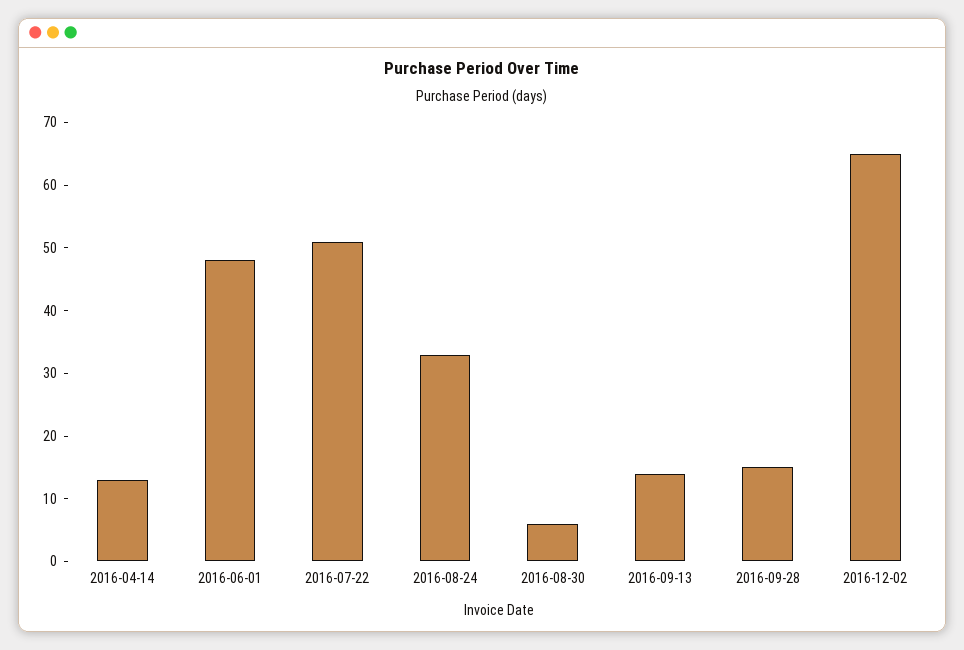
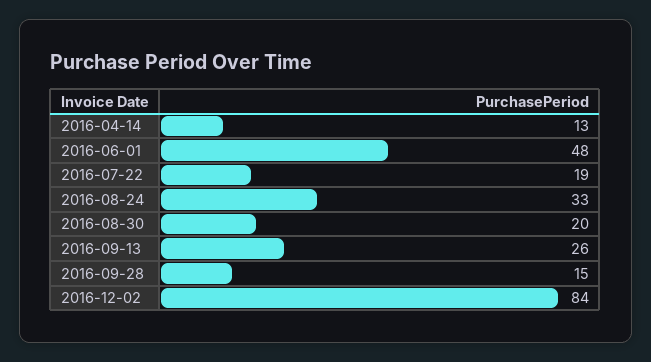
2016-07-22: 50 -> 19
2016-08-30: 5 -> 20
2016-09-13: 15 -> 26
2016-12-02: 65 -> 84

